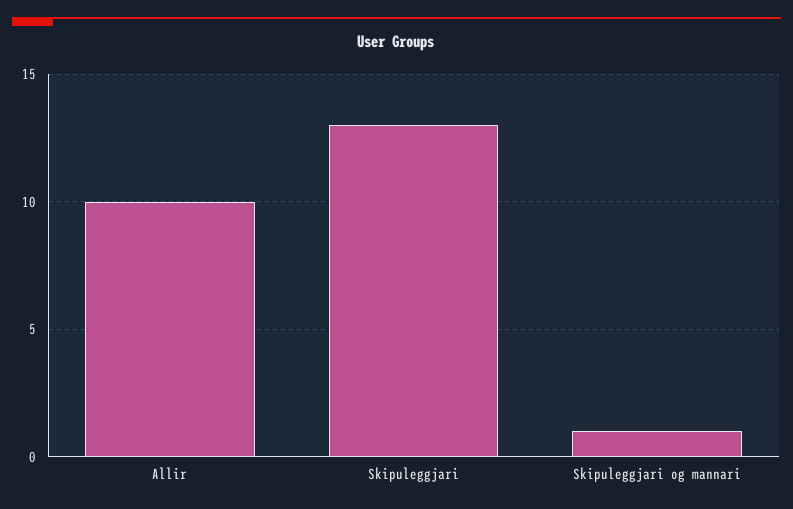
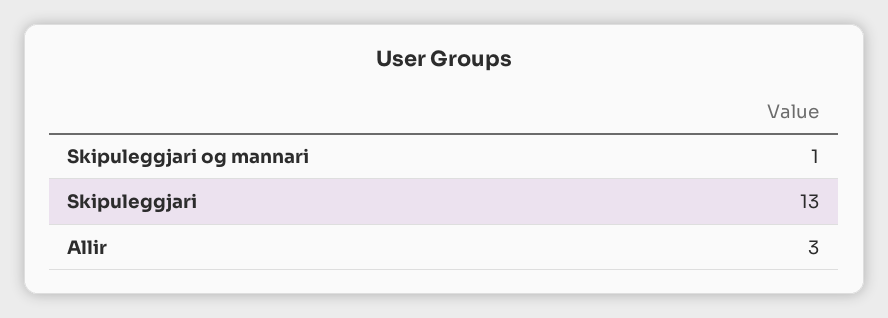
Allir: 10 -> 3

